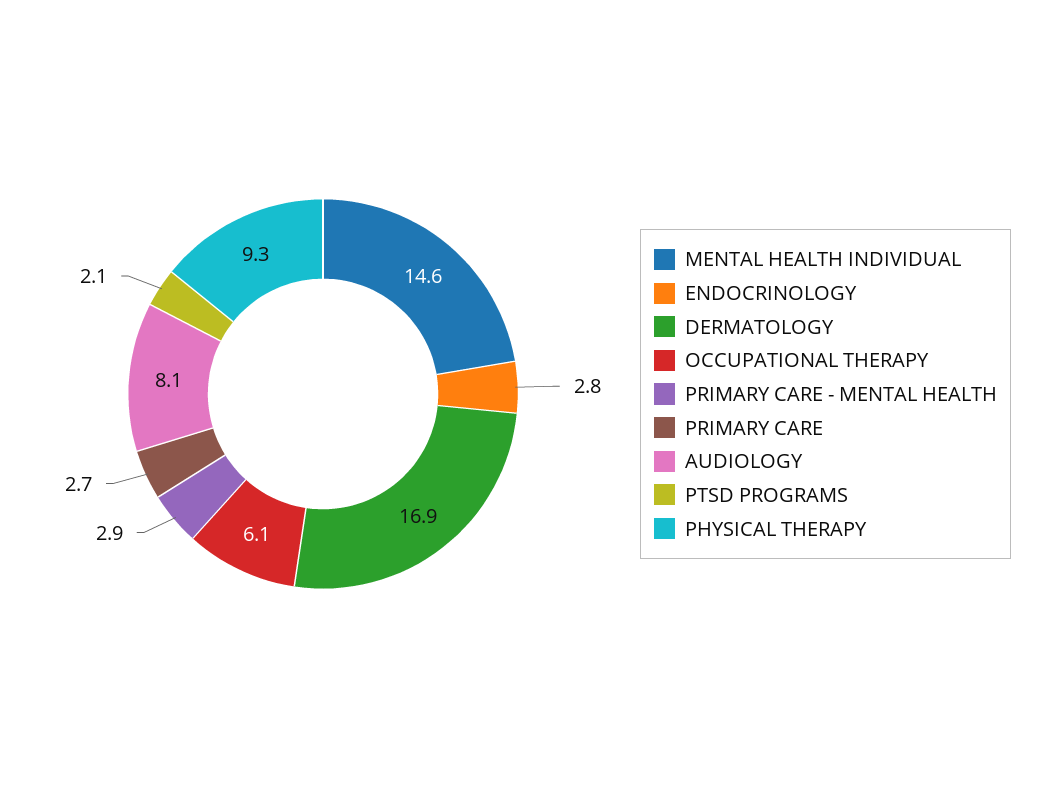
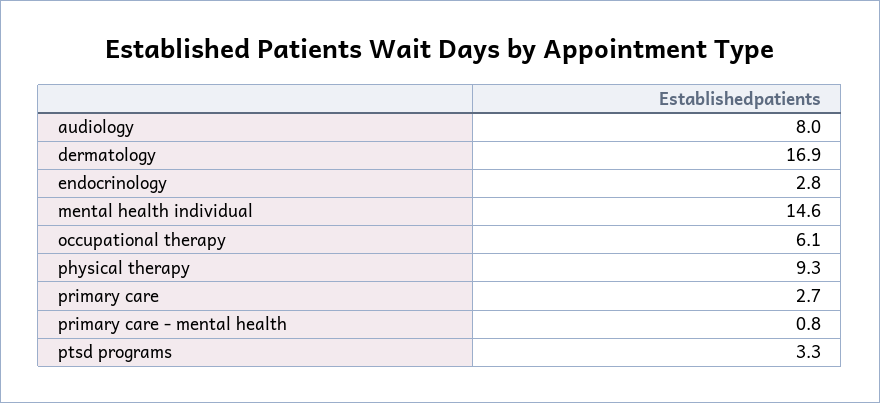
PRIMARY CARE - MENTAL HEALTH: 2.9 -> 0.8
AUDIOLOGY: 8.1 -> 8
PTSD PROGRAMS: 2.1 -> 3.3

